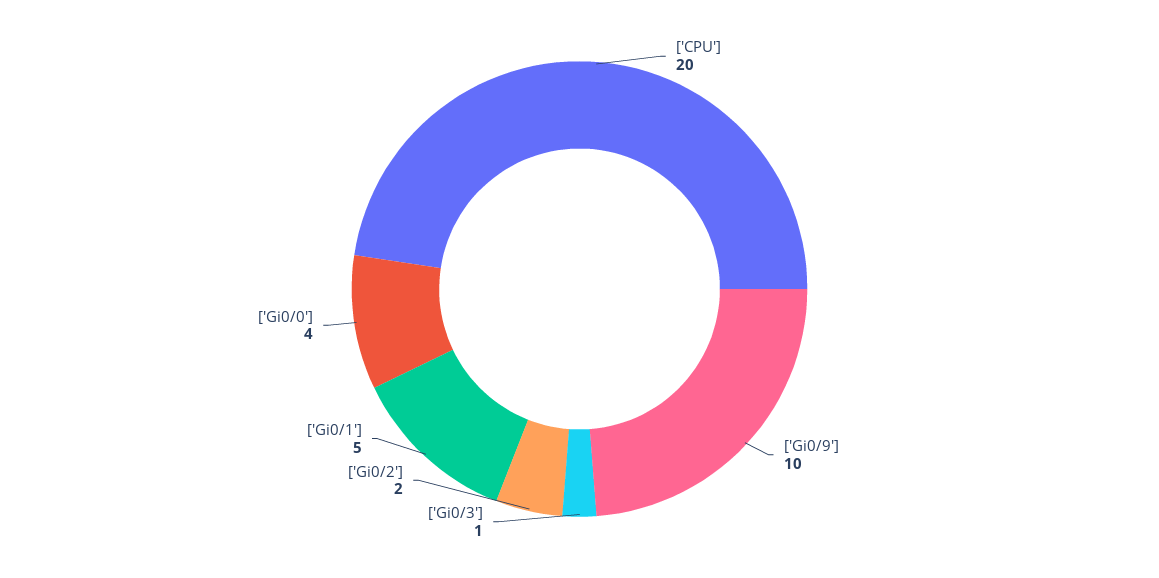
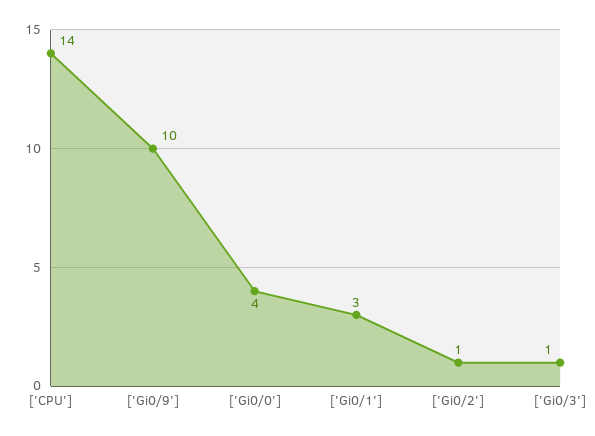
['CPU']: 20 -> 14
['Gi0/2']: 2 -> 1
['Gi0/1']: 5 -> 3

